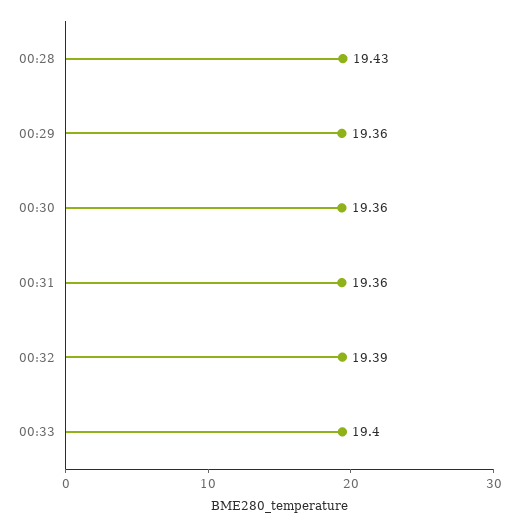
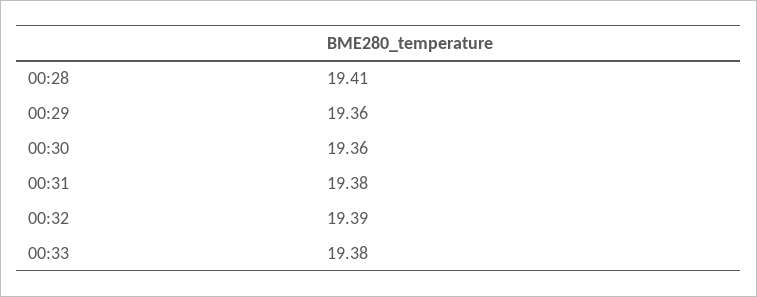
00:28: 19.43 -> 19.41
00:31: 19.36 -> 19.38
00:33: 19.4 -> 19.38

